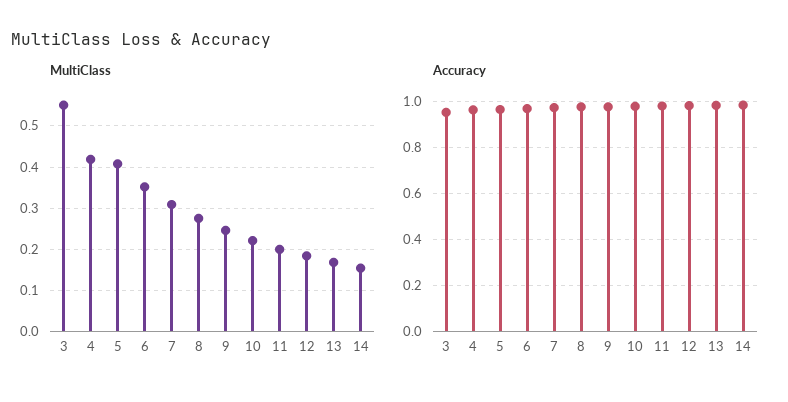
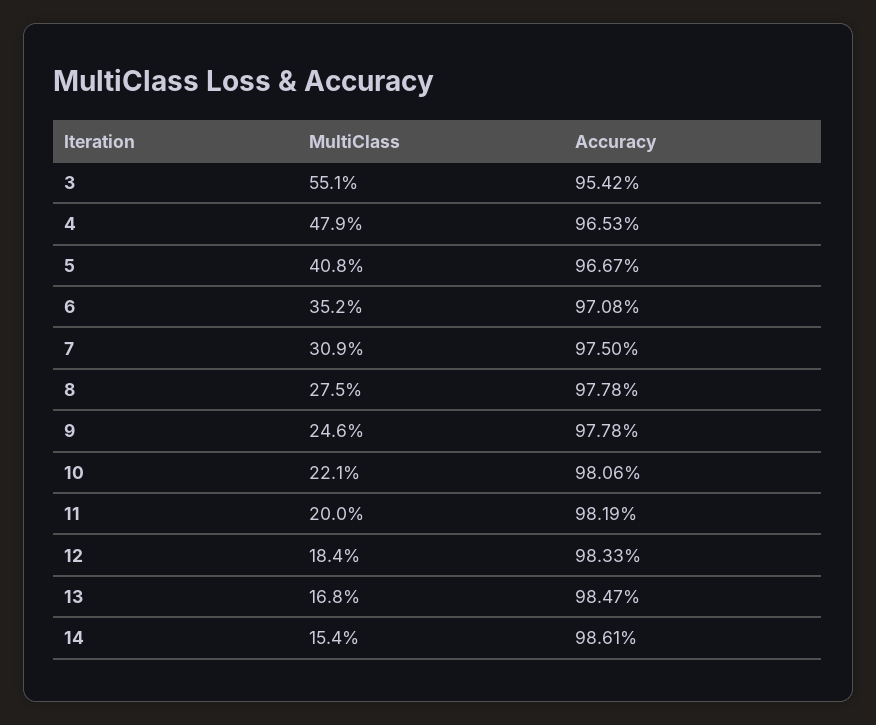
MultiClass, 4: 0.42 -> 0.479

